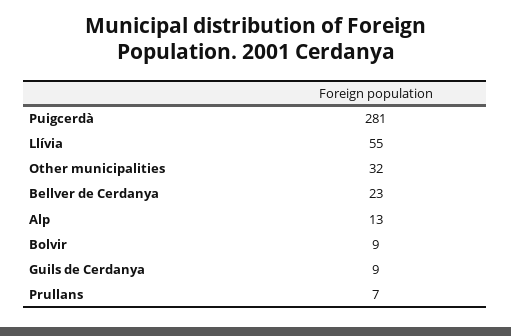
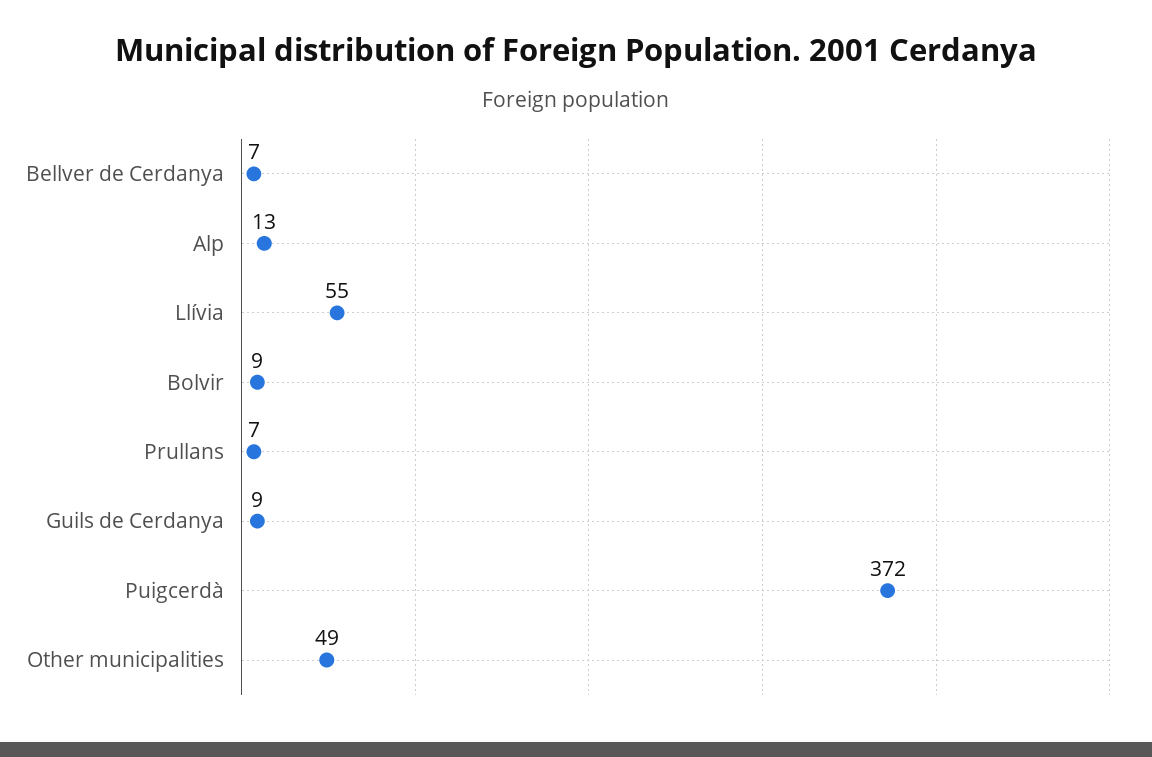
Puigcerdà: 281 -> 372
Other municipalities: 32 -> 49
Bellver de Cerdanya: 23 -> 7

